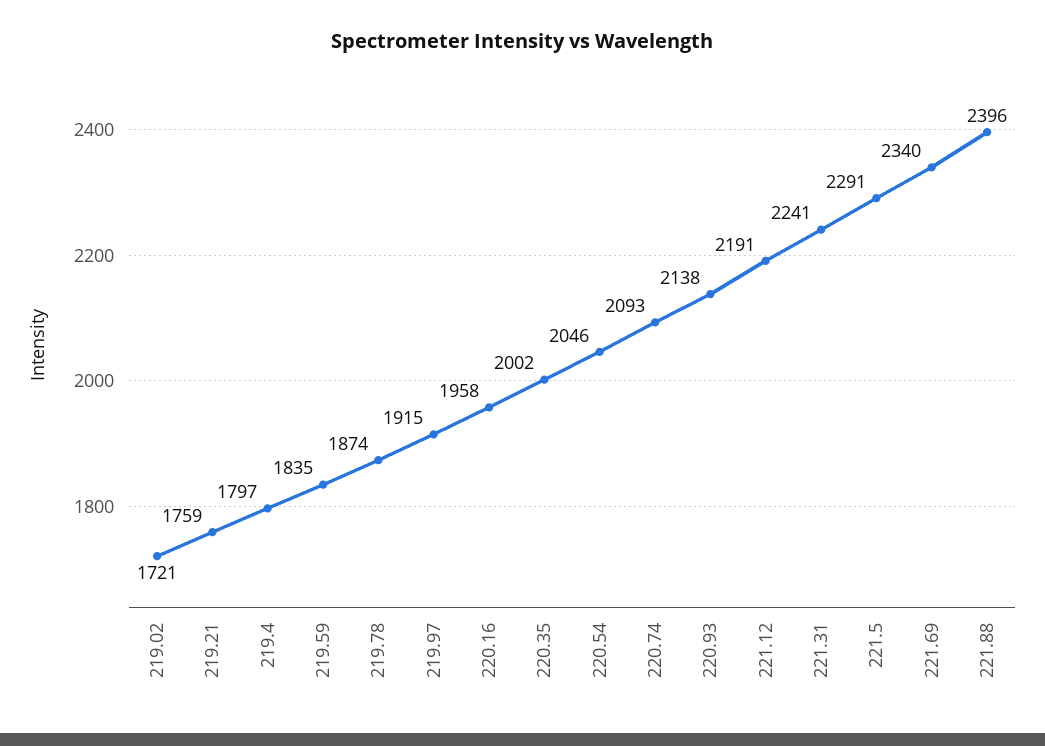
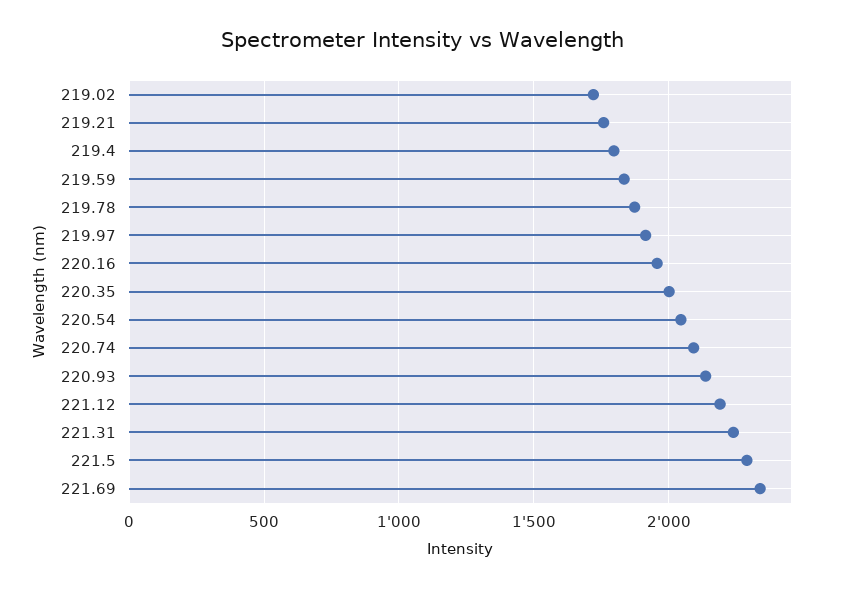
221.88: 2396 -> none

